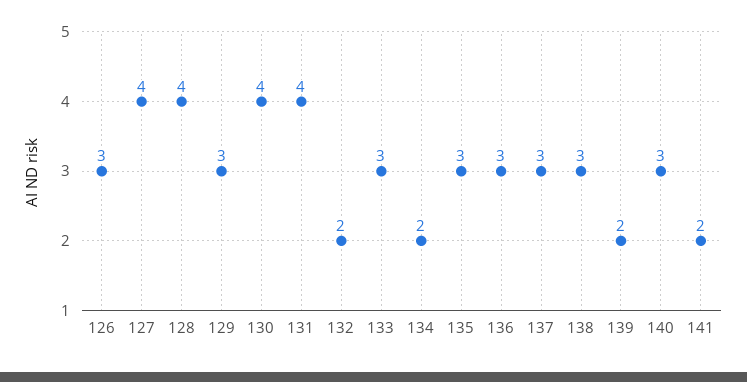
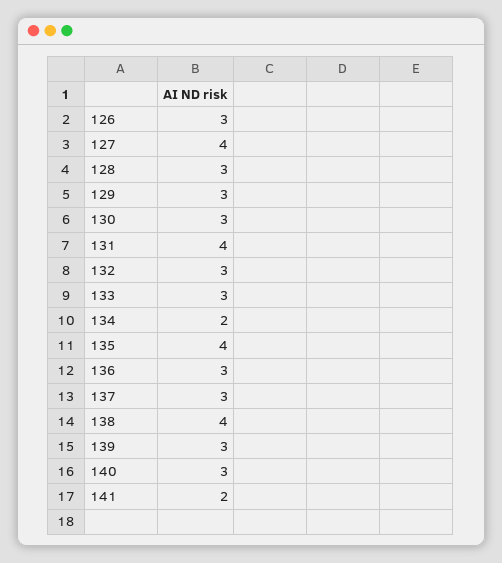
128: 4 -> 3
130: 4 -> 3
132: 2 -> 3
135: 3 -> 4
138: 3 -> 4
139: 2 -> 3

